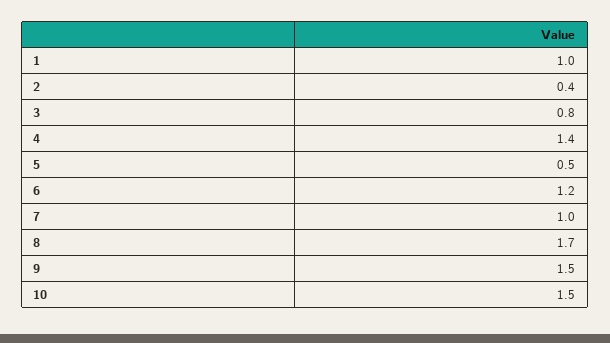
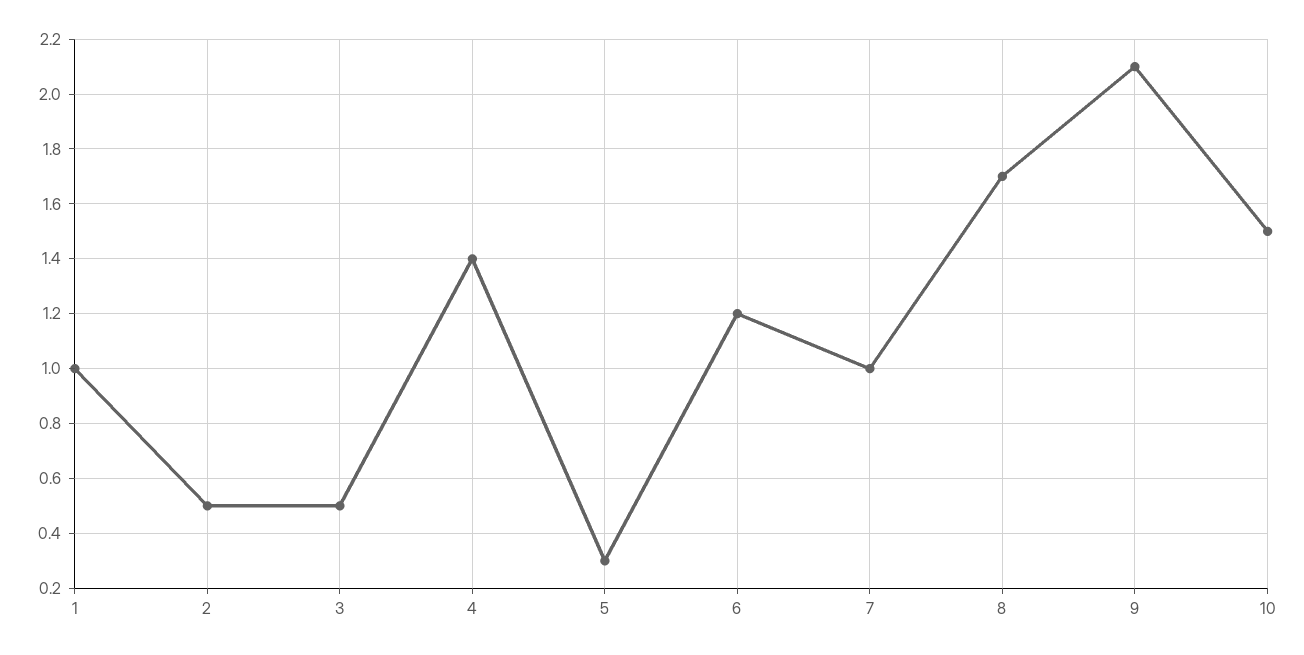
2: 0.4 -> 0.5
3: 0.8 -> 0.5
5: 0.5 -> 0.3
9: 1.5 -> 2.1

